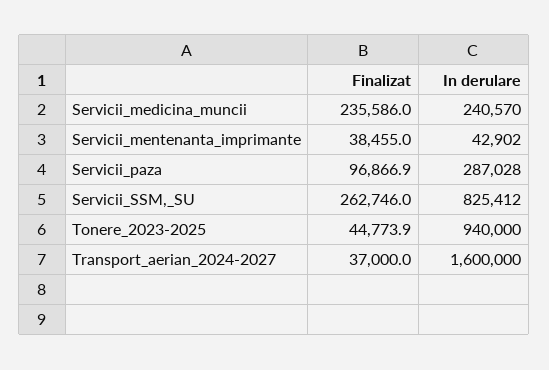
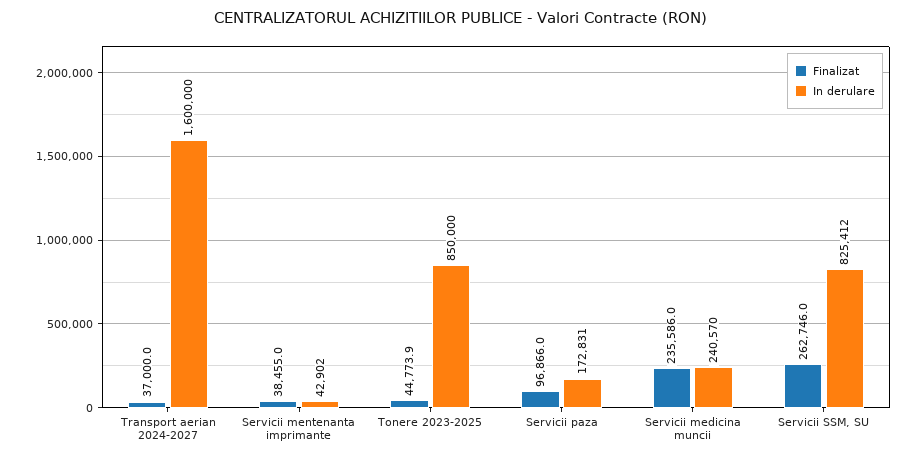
Finalizat, Servicii_paza: 96866.9 -> 96866
In derulare, Servicii_paza: 287028 -> 172831
In derulare, Tonere_2023-2025: 940000 -> 850000

